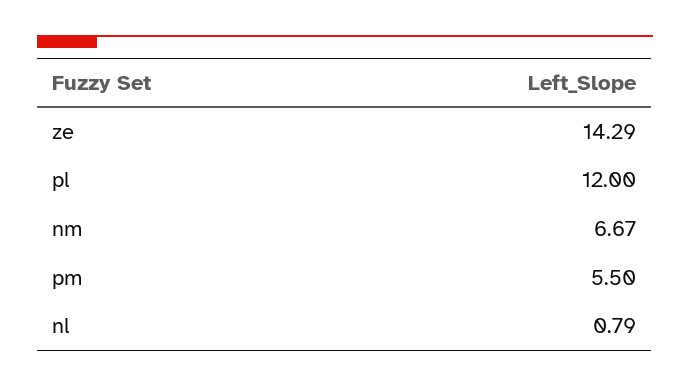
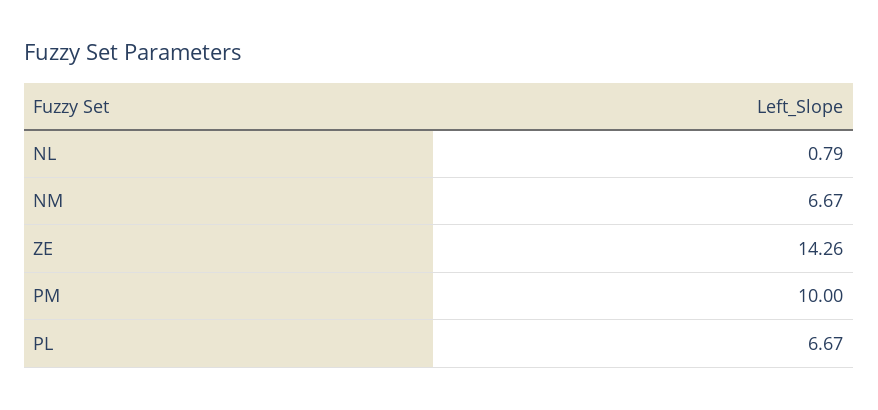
ze: 14.29 -> 14.26
pl: 12 -> 6.67
pm: 5.5 -> 10

